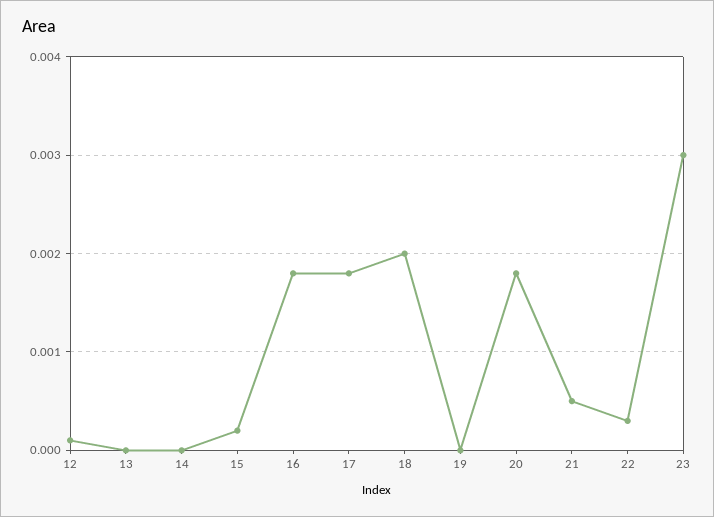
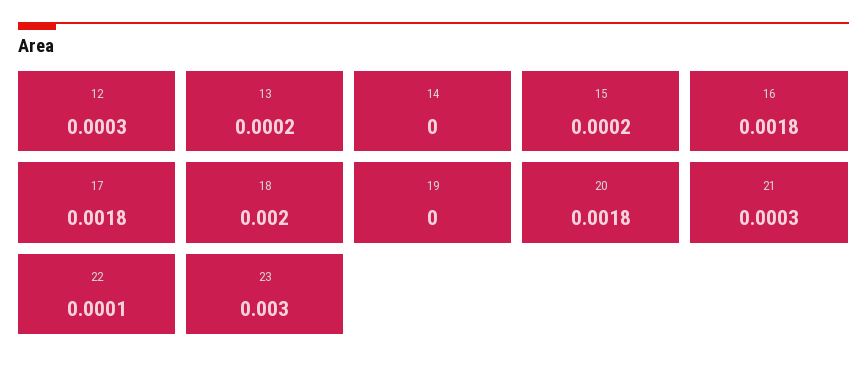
12: 0.0001 -> 0.0003
13: 0 -> 0.0002
21: 0.0005 -> 0.0003
22: 0.0003 -> 0.0001

